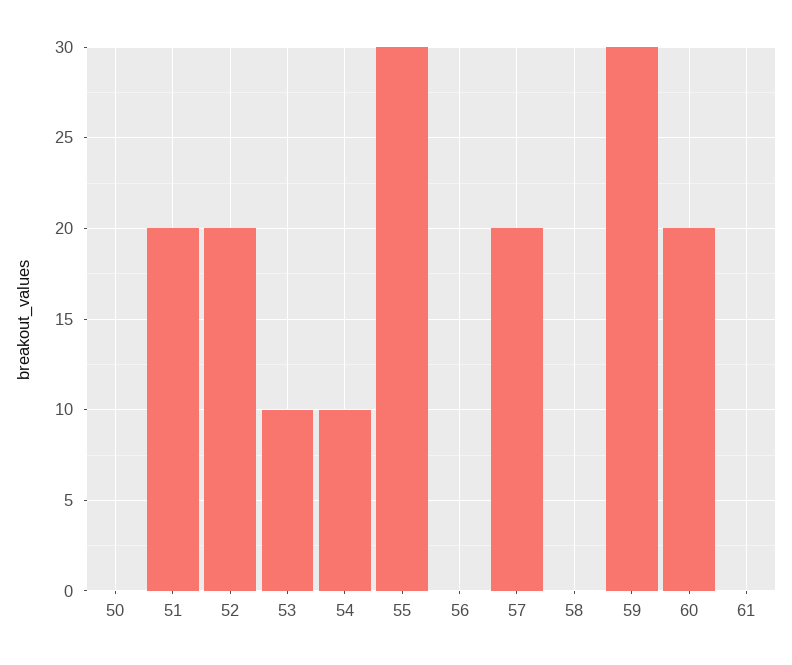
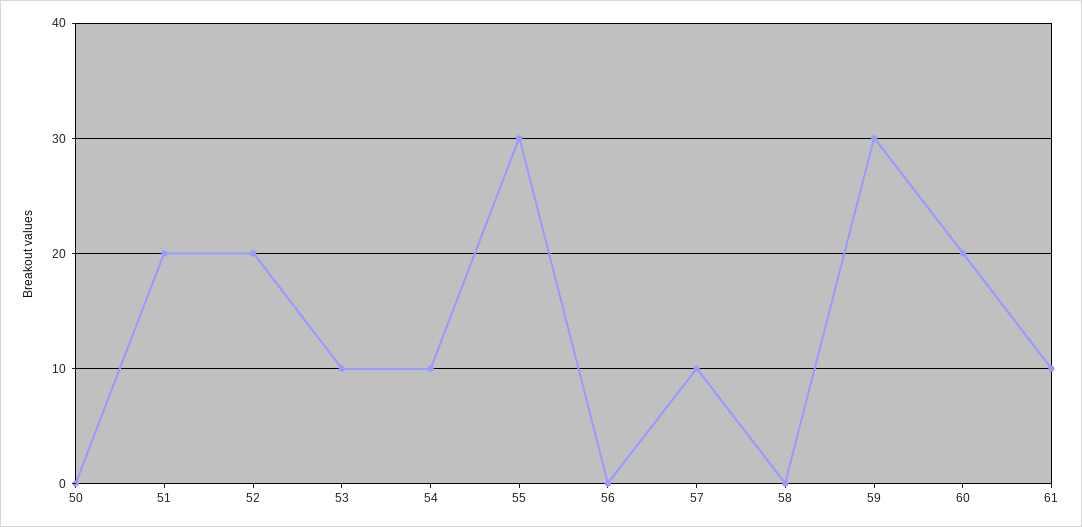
57: 20 -> 10
61: 0 -> 10

